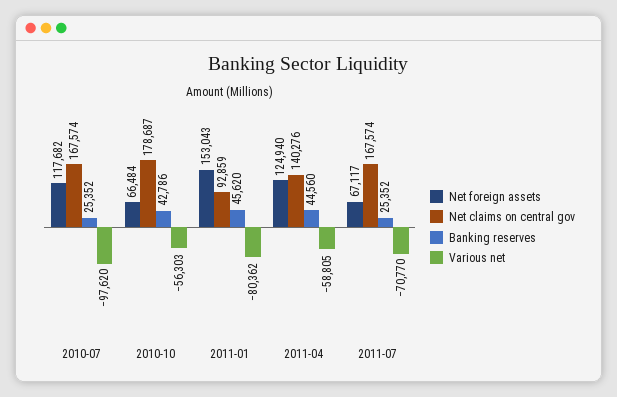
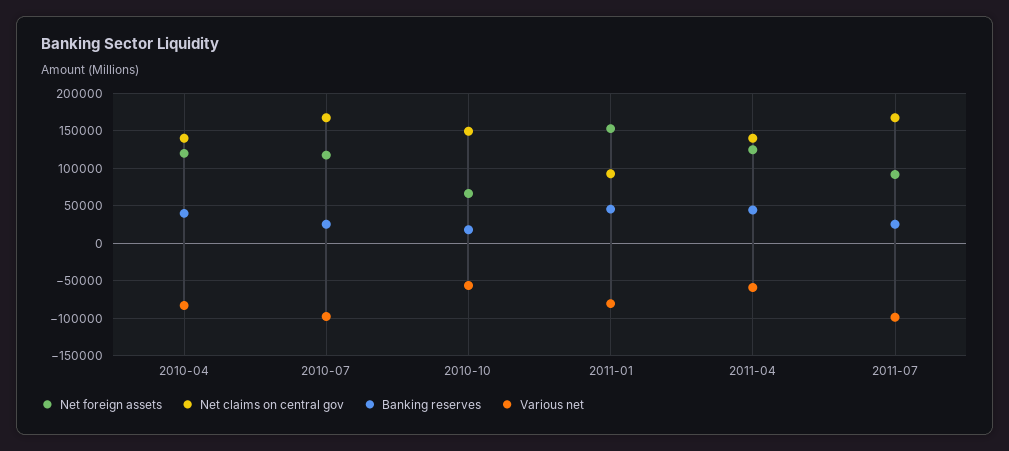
Net claims on central gov, 2010-10: 178687 -> 150000
Banking reserves, 2010-10: 42786 -> 20000
Net foreign assets, 2011-07: 67117 -> 90000
Various net, 2011-07: -70770 -> -100000
Net foreign assets, 2010-04: none -> 120000
Net claims on central gov, 2010-04: none -> 140000
Banking reserves, 2010-04: none -> 40000
Various net, 2010-04: none -> -80000

